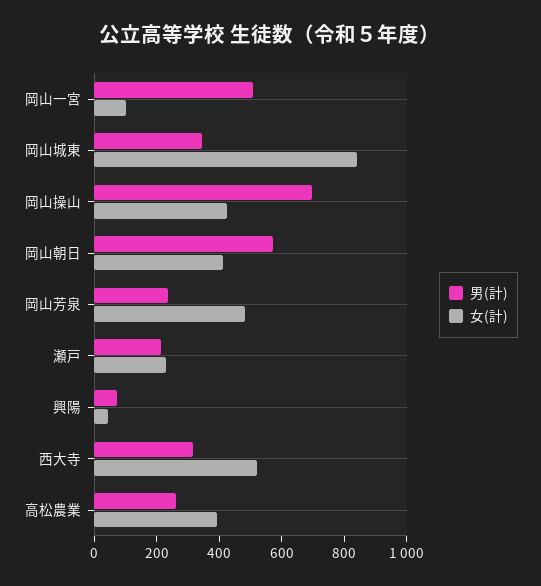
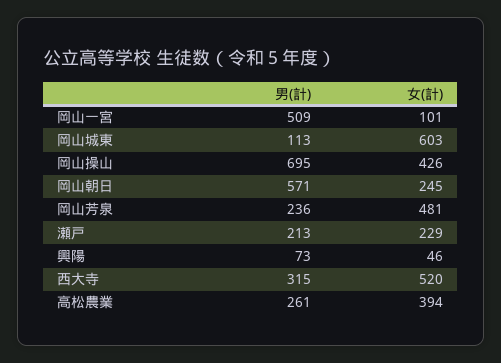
男(計), 岡山城東: 350 -> 113
女(計), 岡山城東: 850 -> 603
女(計), 岡山朝日: 400 -> 245

